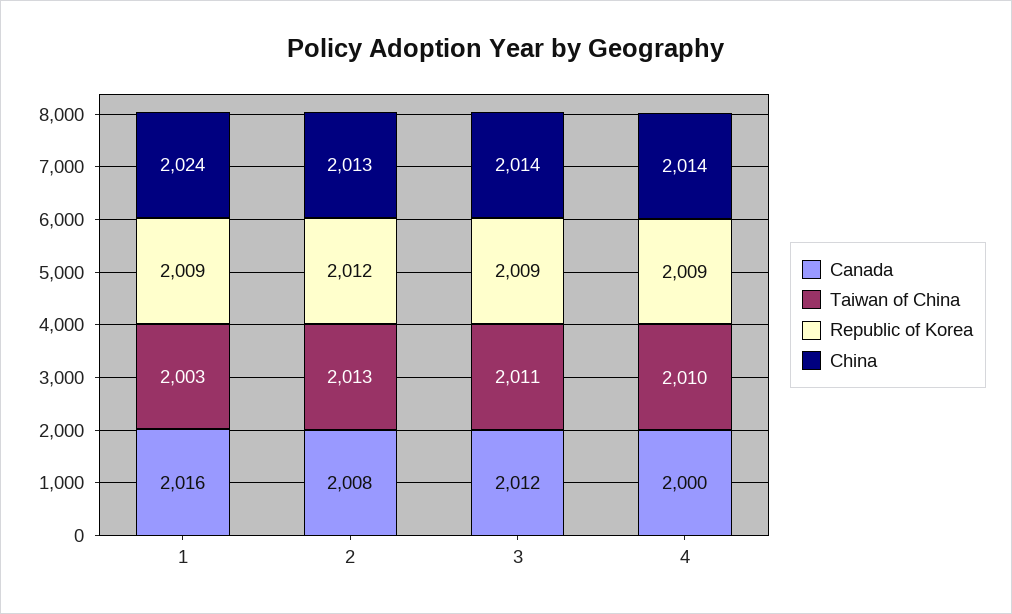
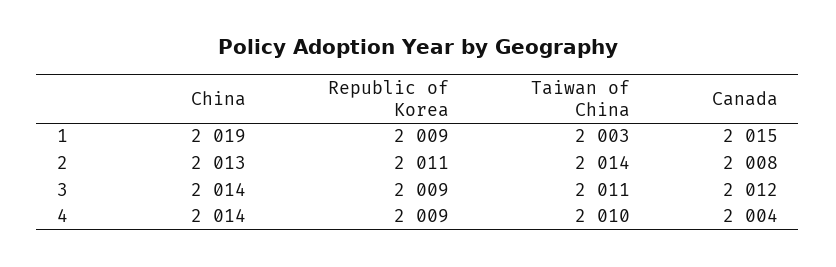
Canada, 1: 2016 -> 2015
China, 1: 2024 -> 2019
Taiwan of China, 2: 2013 -> 2014
Republic of Korea, 2: 2012 -> 2011
Canada, 4: 2000 -> 2004

